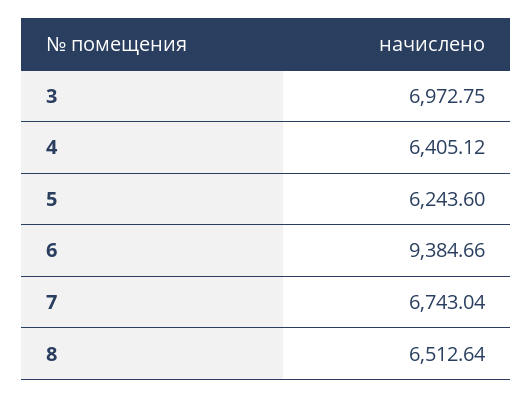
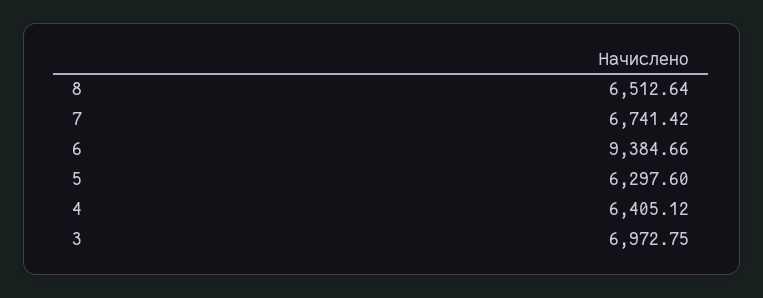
5: 6243.6 -> 6297.6
7: 6743.04 -> 6741.42

